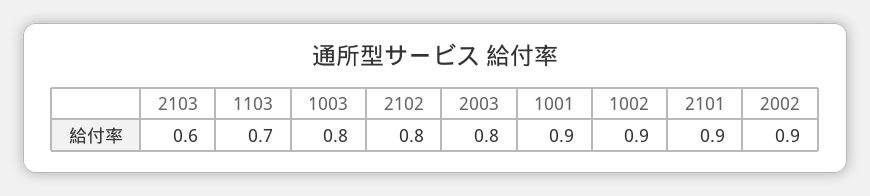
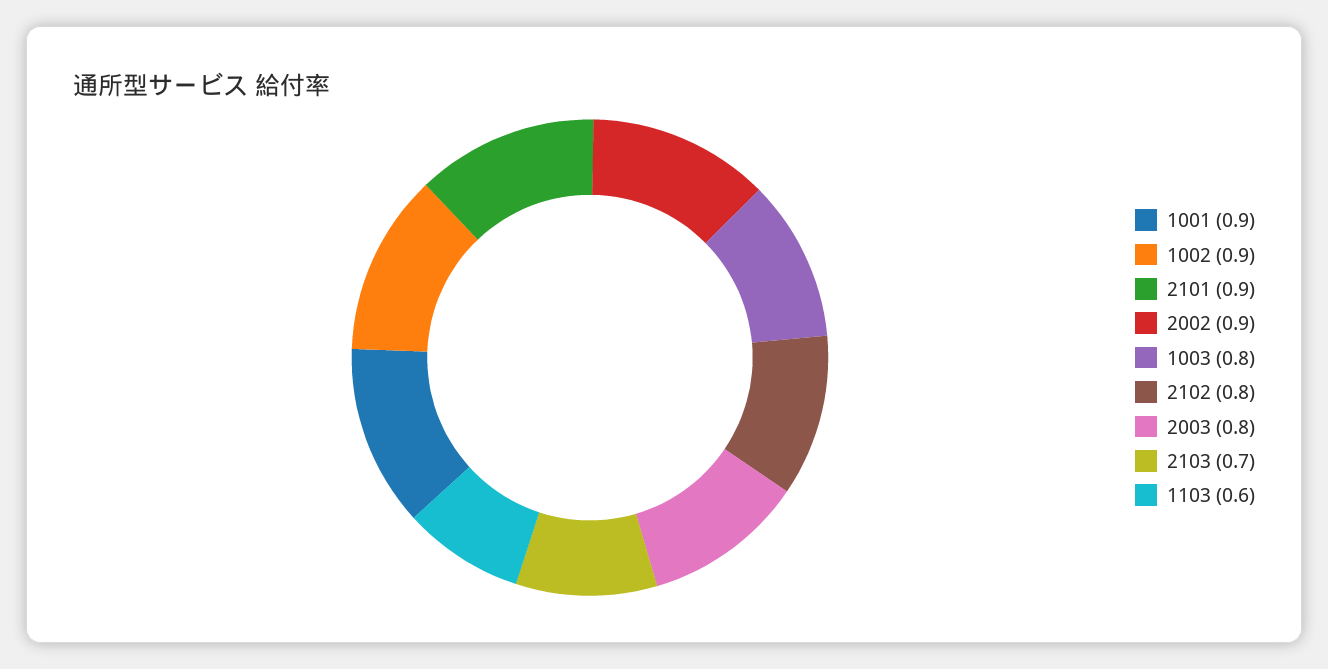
2103: 0.6 -> 0.7
1103: 0.7 -> 0.6

